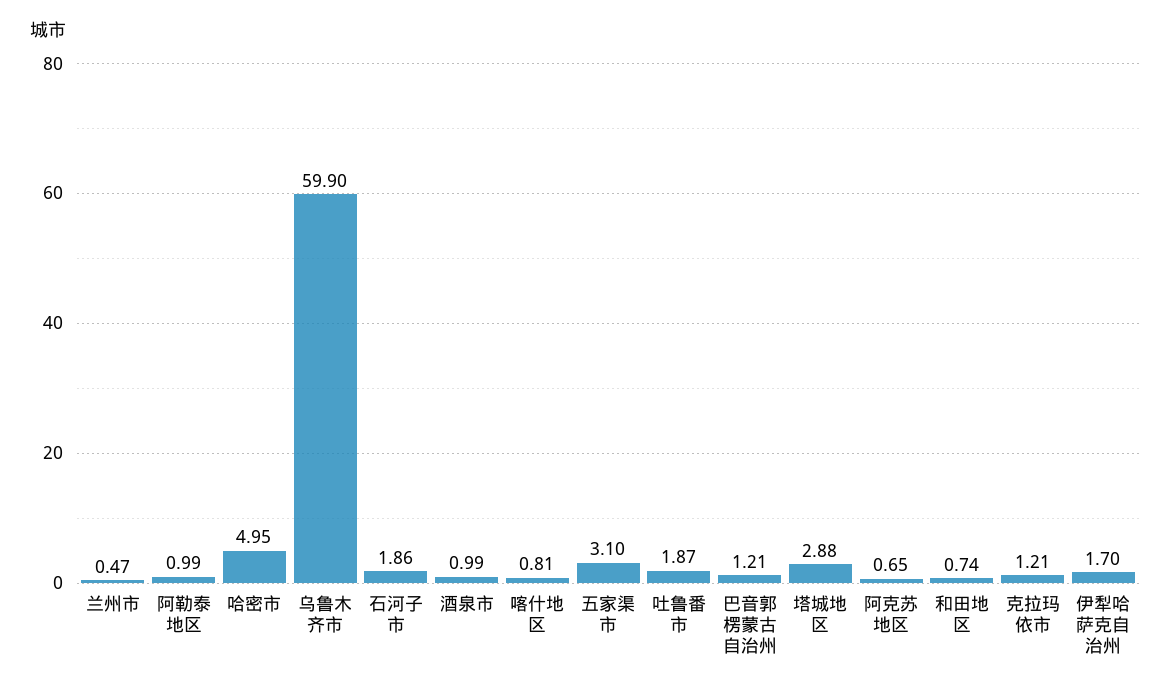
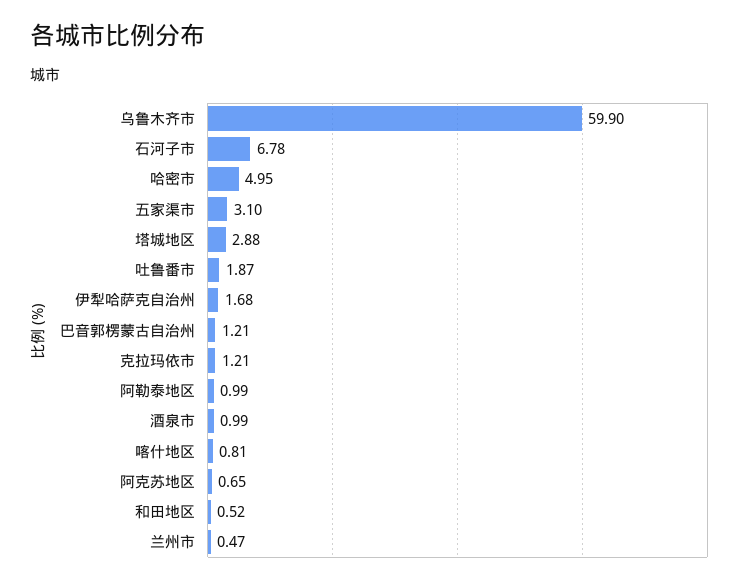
石河子市: 1.86 -> 6.78
和田地区: 0.74 -> 0.52
伊犁哈萨克自治州: 1.7 -> 1.68

